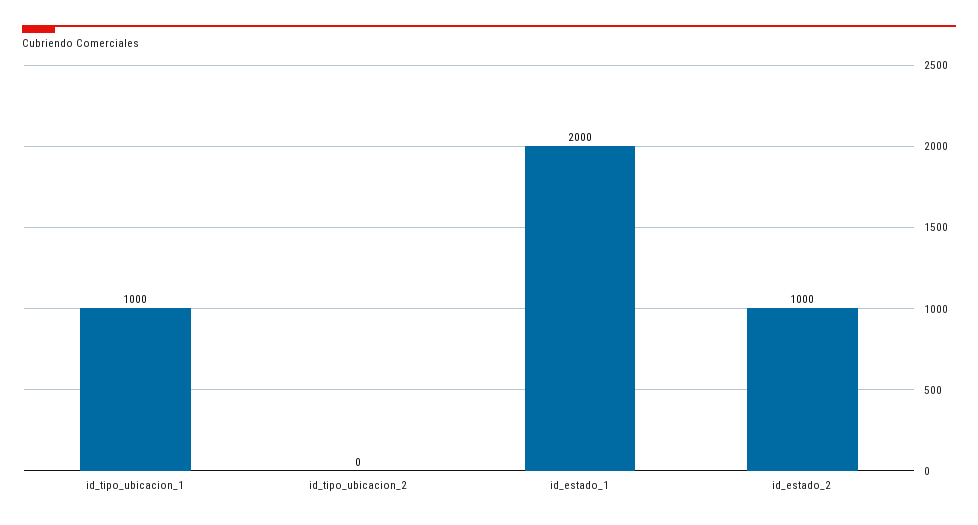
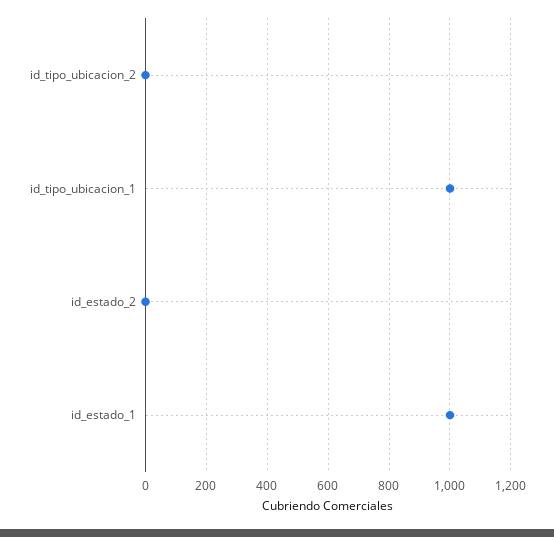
id_estado_1: 2000 -> 1000
id_estado_2: 1000 -> 0

